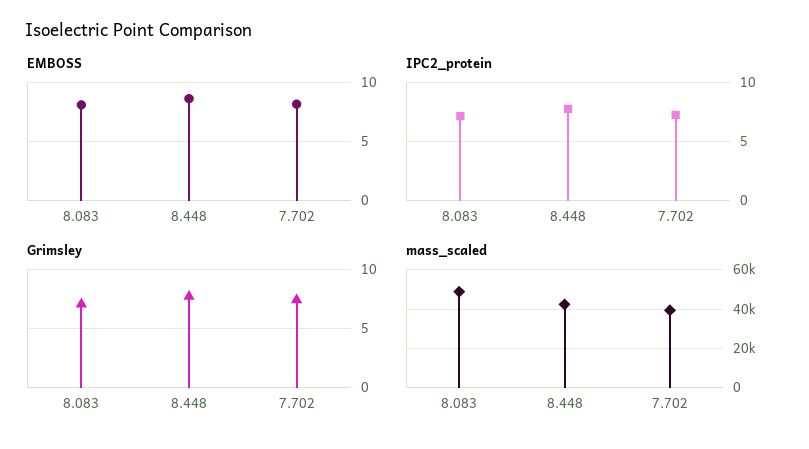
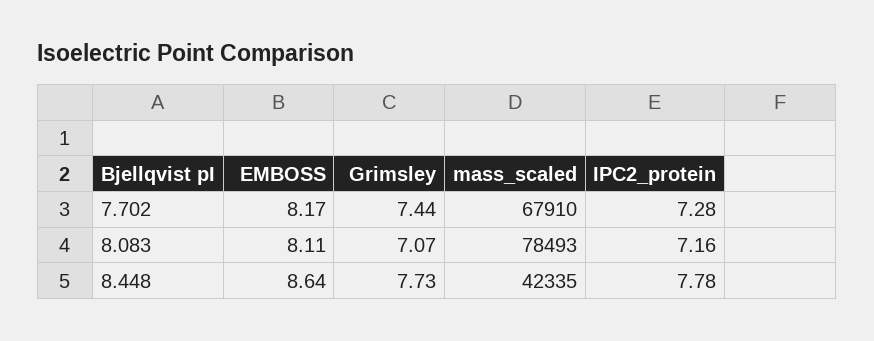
mass_scaled, 8.083: 50000 -> 78493
mass_scaled, 7.702: 40000 -> 67910

